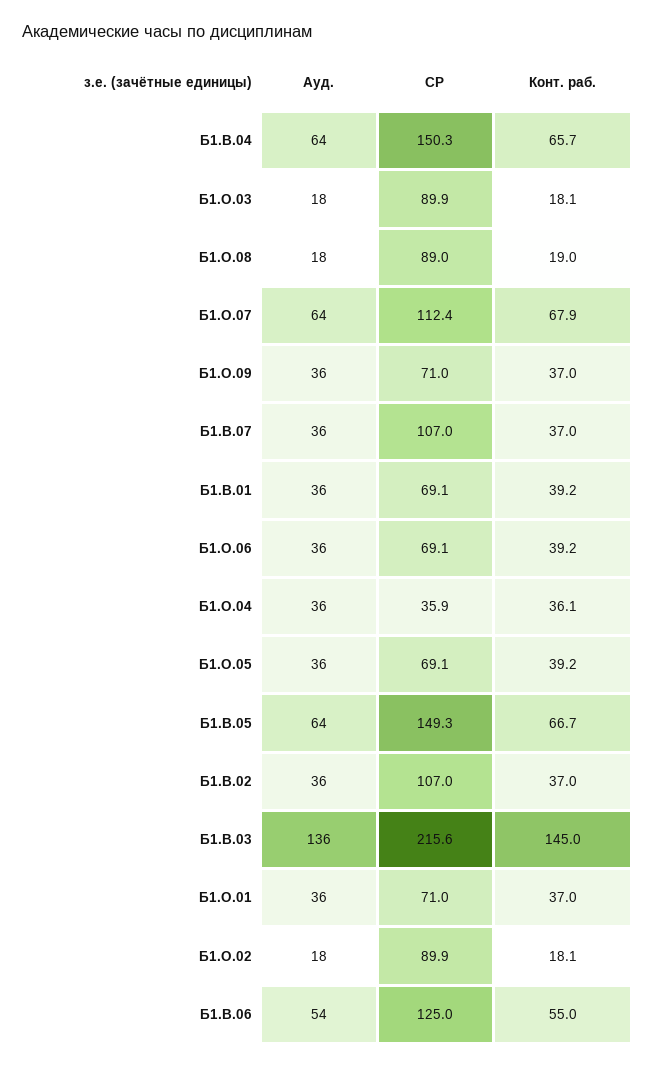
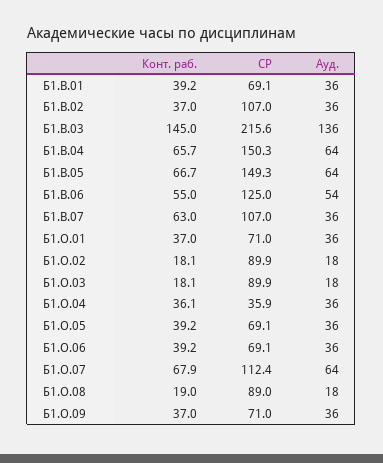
Конт. раб., Б1.В.07: 37 -> 63

